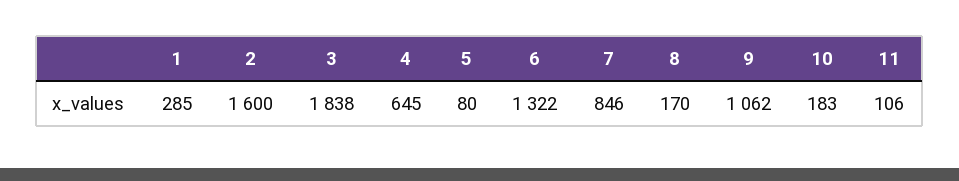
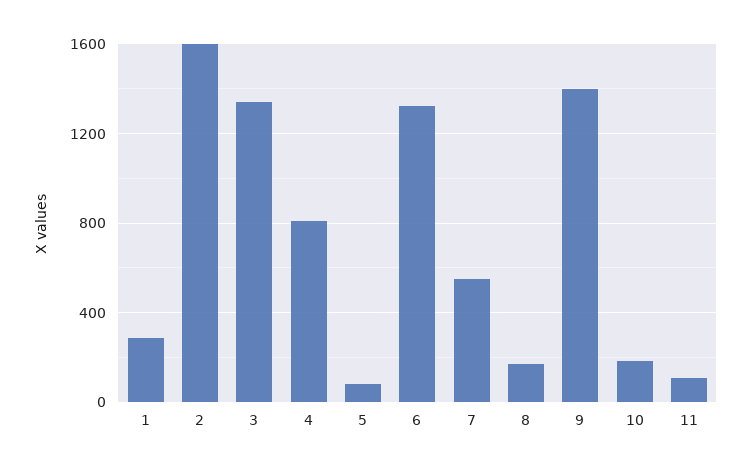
3: 1838 -> 1350
4: 645 -> 800
7: 846 -> 550
9: 1062 -> 1400

